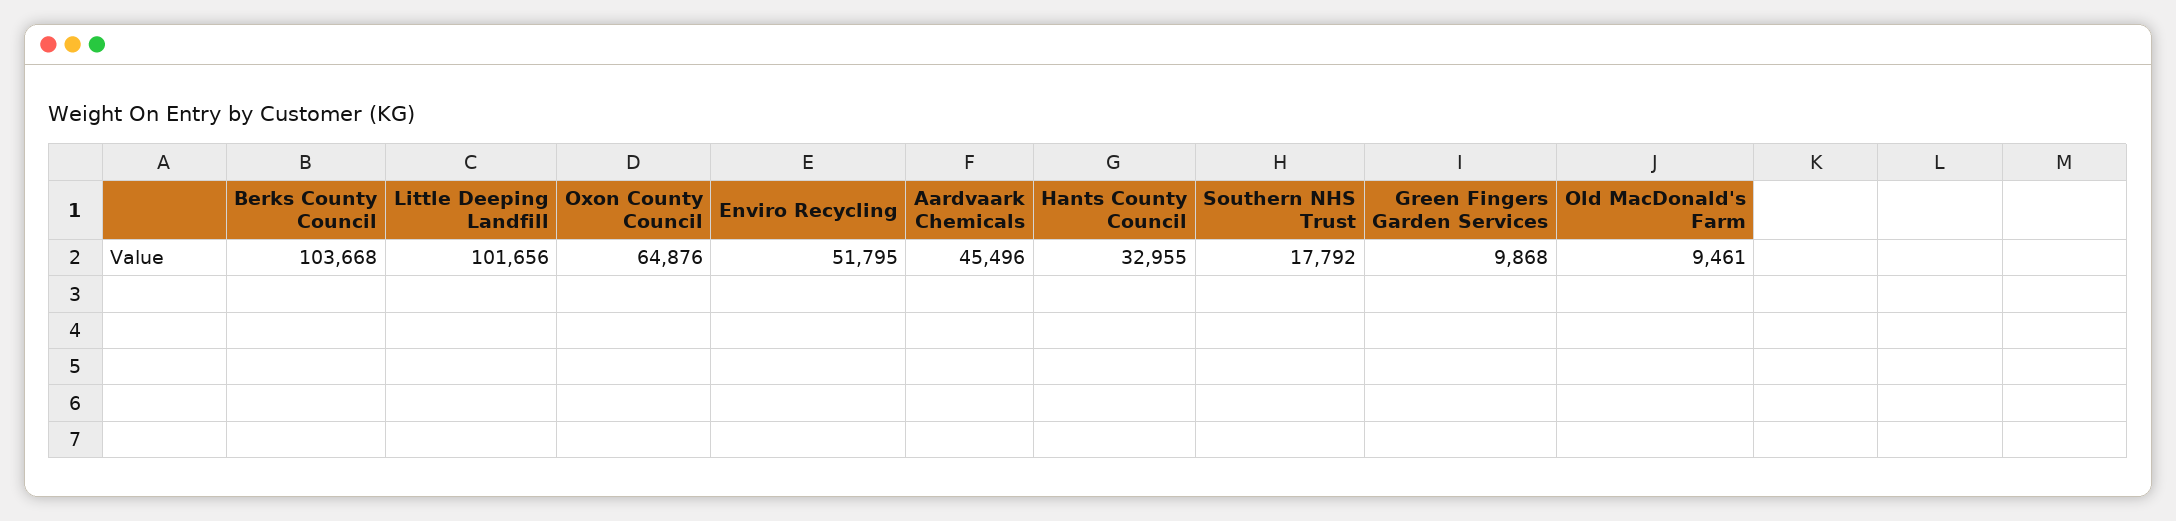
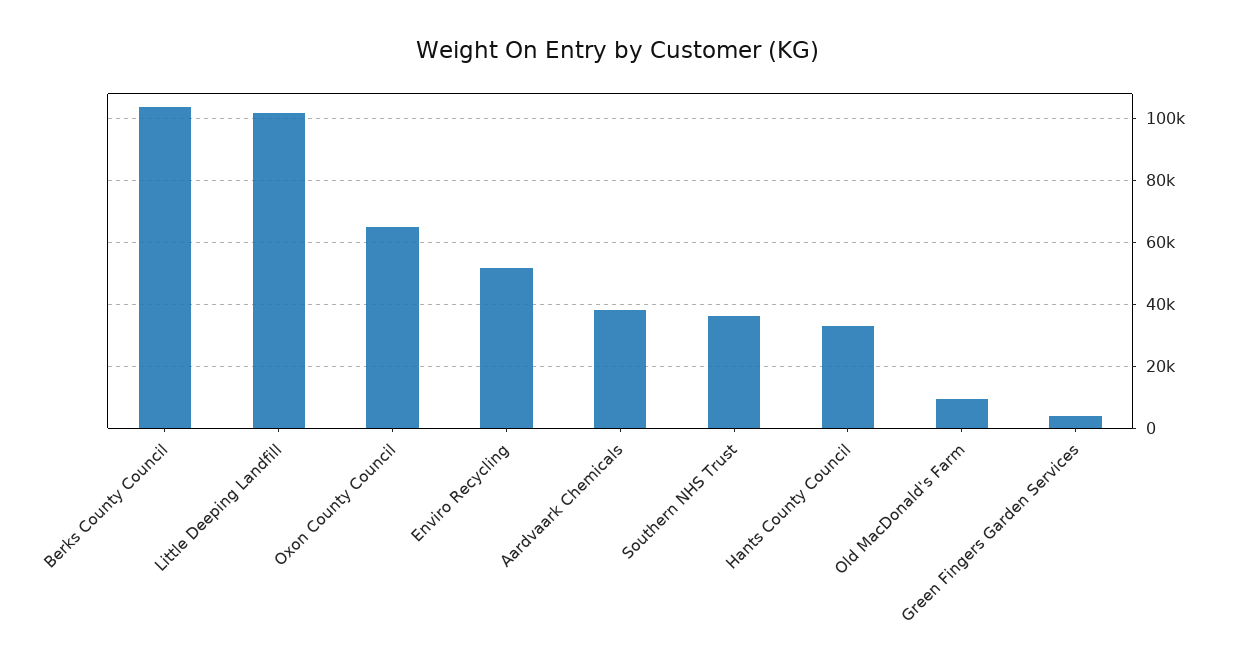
Aardvaark Chemicals: 45496 -> 38000
Southern NHS Trust: 17792 -> 36000
Green Fingers Garden Services: 9868 -> 4000

